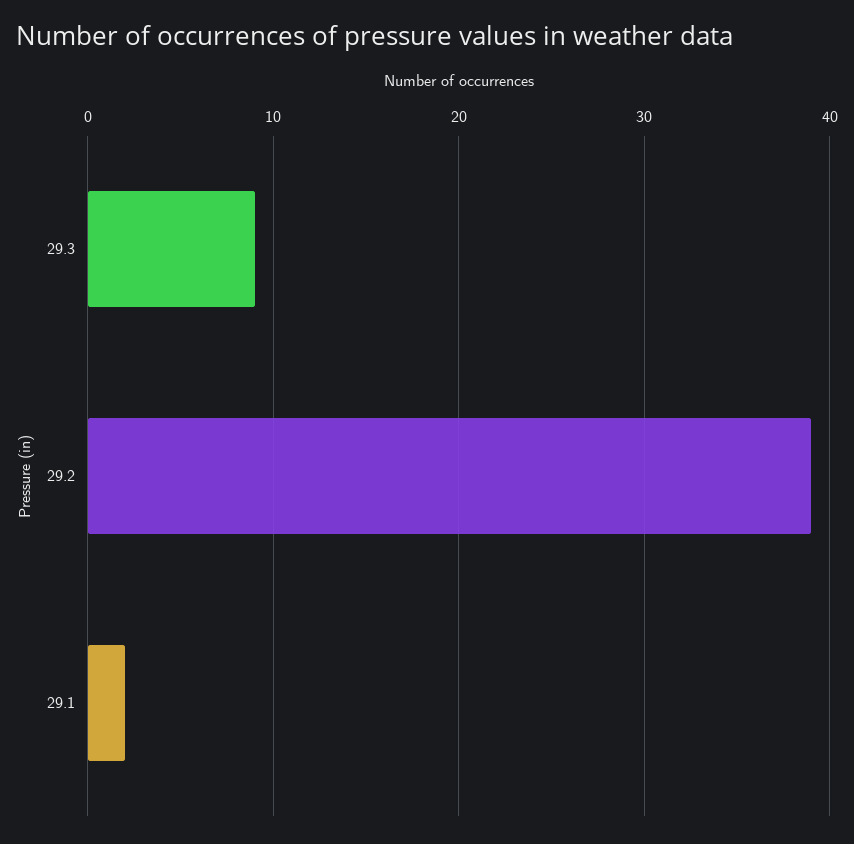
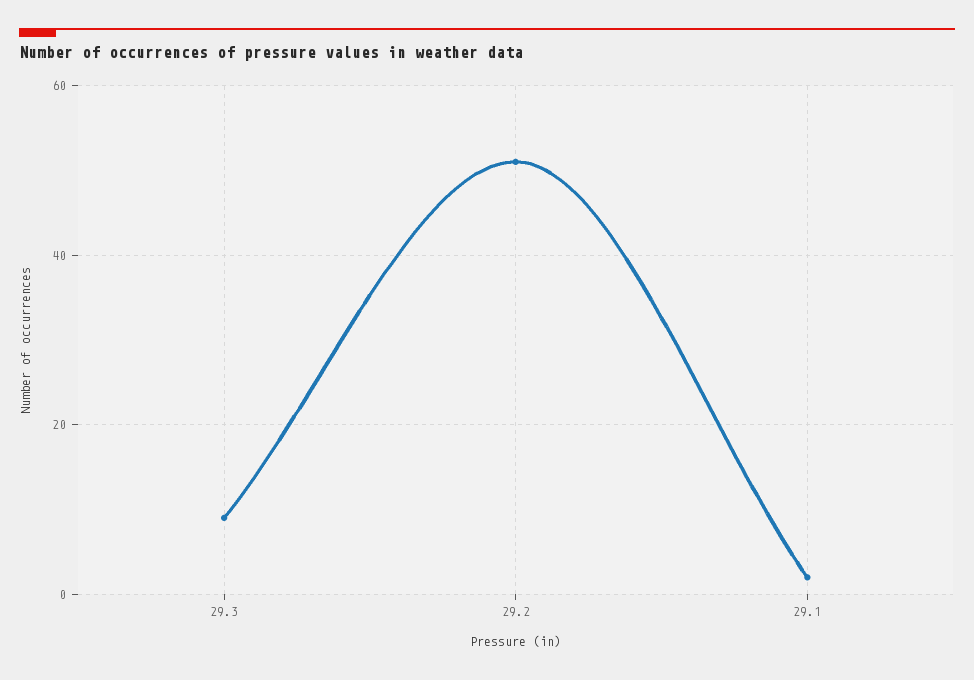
29.2: 39 -> 50

